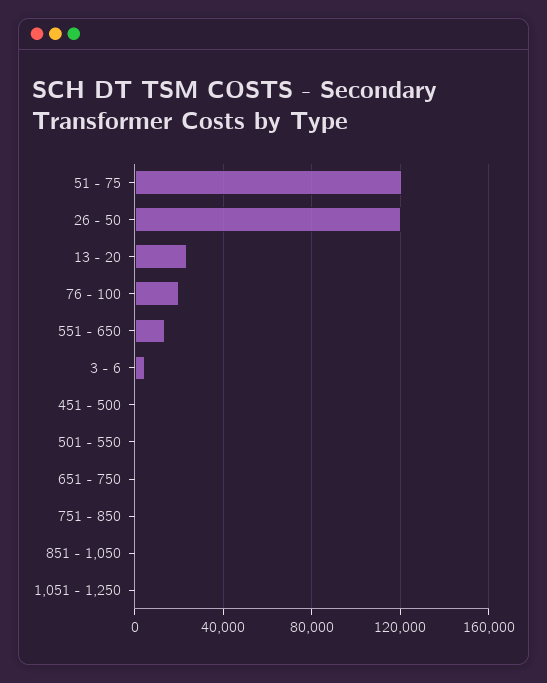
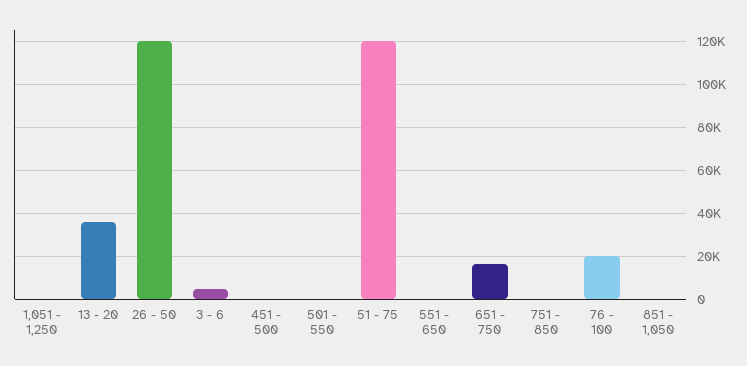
13 - 20: 25000 -> 35000
551 - 650: 15000 -> 0
651 - 750: 0 -> 15000

